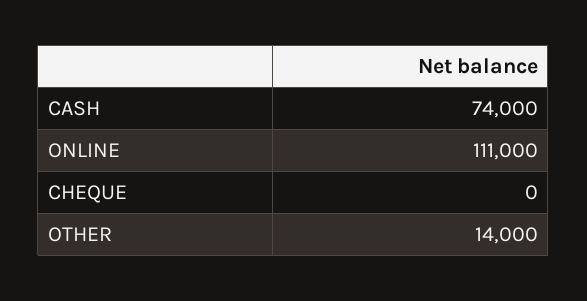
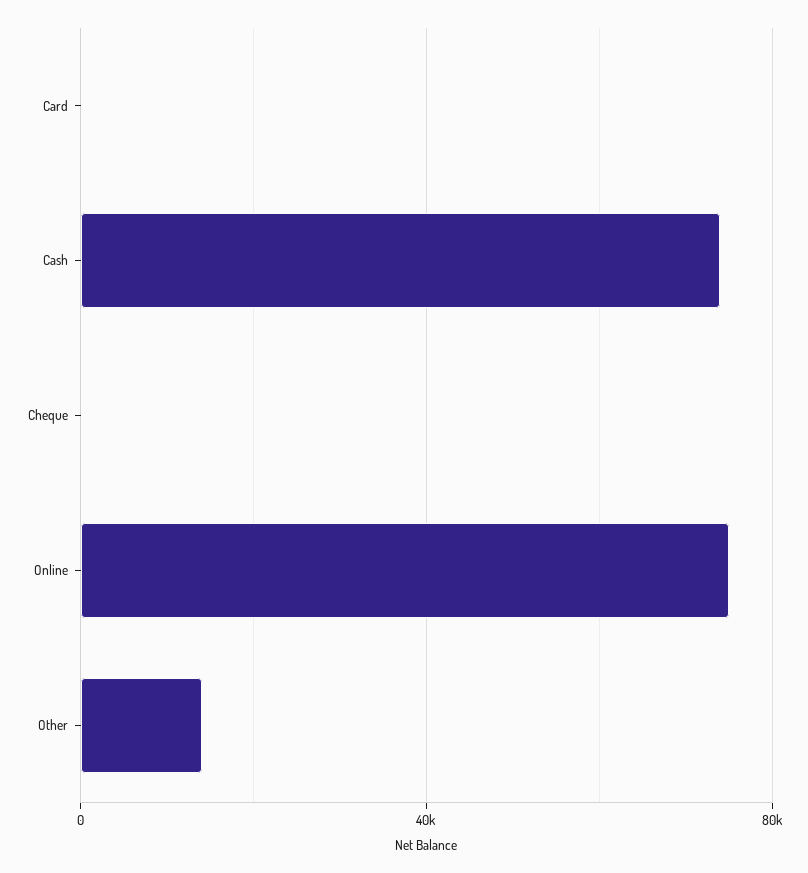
ONLINE: 111000 -> 75000
Card: none -> 0

